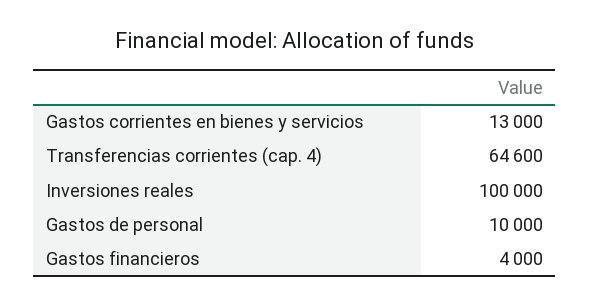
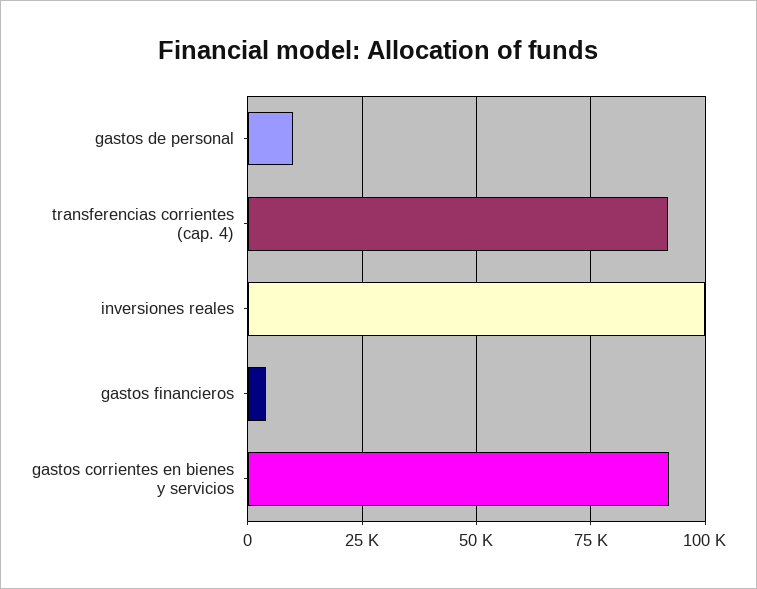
Gastos corrientes en bienes y servicios: 13000 -> 92500
Transferencias corrientes (cap. 4): 64600 -> 92500

